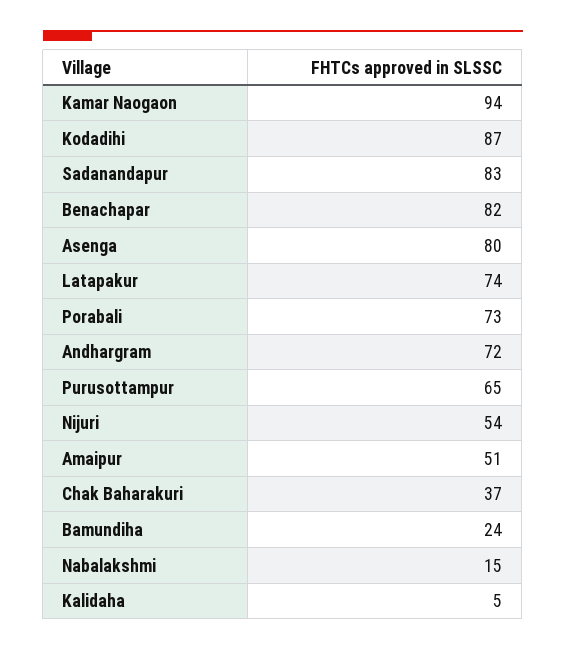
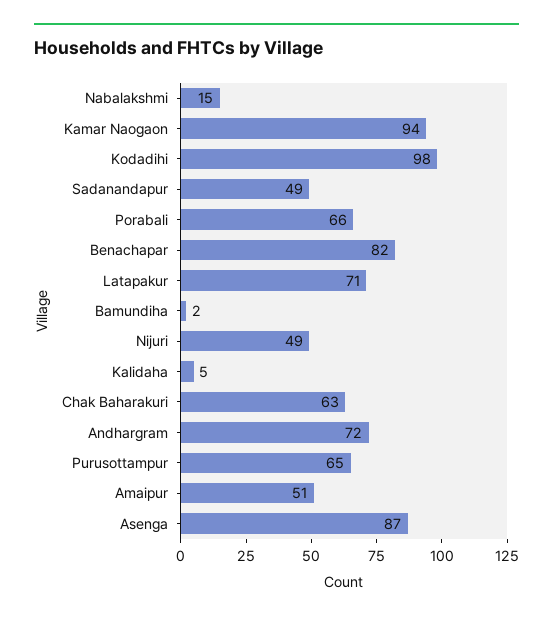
Kodadihi: 87 -> 98
Sadanandapur: 83 -> 49
Asenga: 80 -> 87
Latapakur: 74 -> 71
Porabali: 73 -> 66
Nijuri: 54 -> 49
Chak Baharakuri: 37 -> 63
Bamundiha: 24 -> 2

